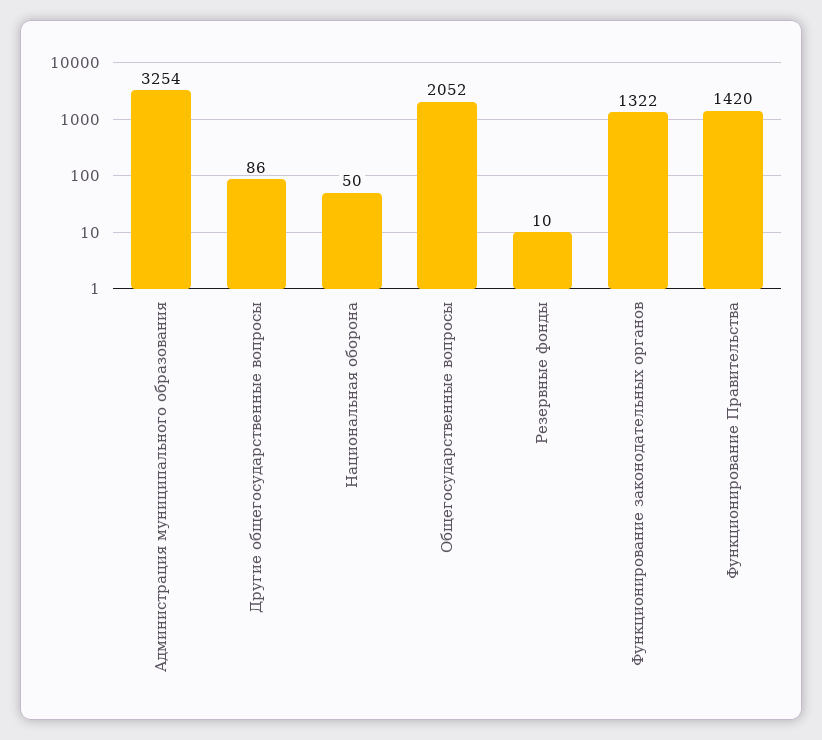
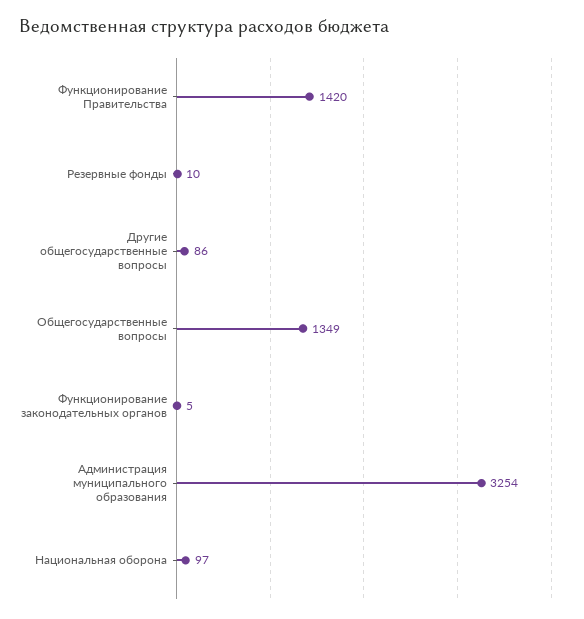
Национальная оборона: 50 -> 97
Общегосударственные вопросы: 2052 -> 1349
Функционирование законодательных органов: 1322 -> 5

